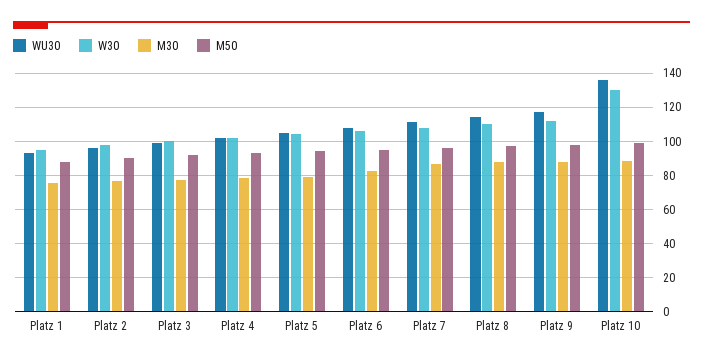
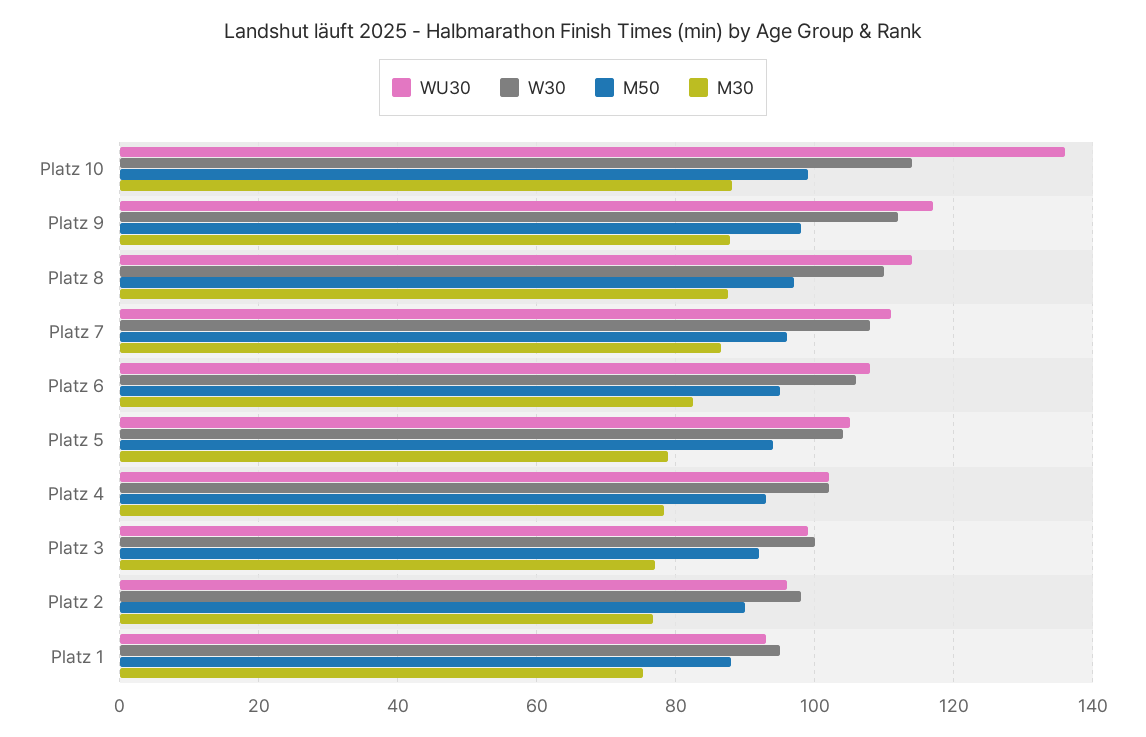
W30, Platz 10: 130 -> 114

